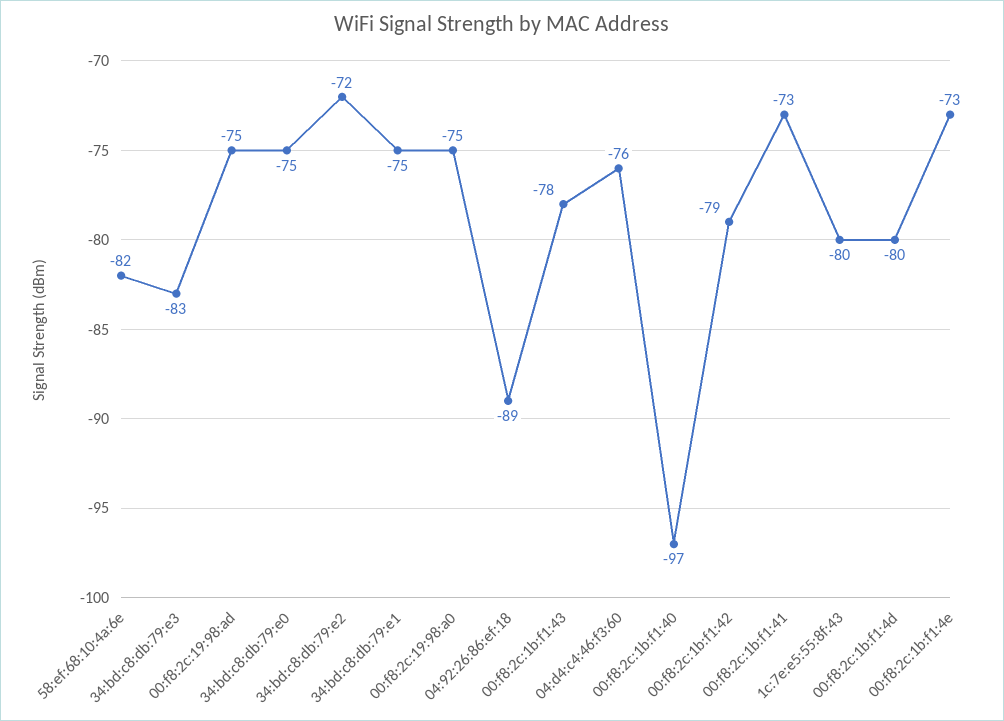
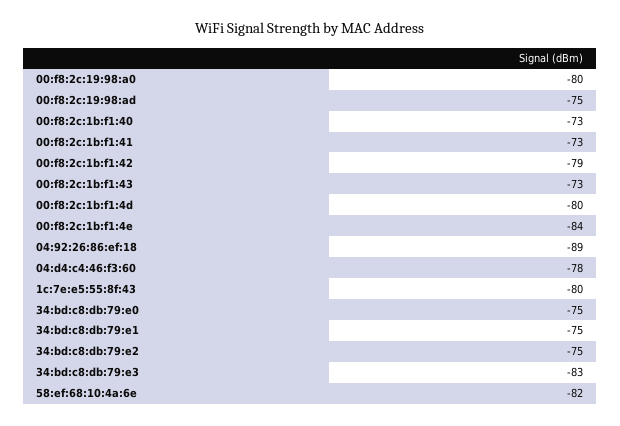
34:bd:c8:db:79:e2: -72 -> -75
00:f8:2c:19:98:a0: -75 -> -80
00:f8:2c:1b:f1:43: -78 -> -73
04:d4:c4:46:f3:60: -76 -> -78
00:f8:2c:1b:f1:40: -97 -> -73
00:f8:2c:1b:f1:4e: -73 -> -84

